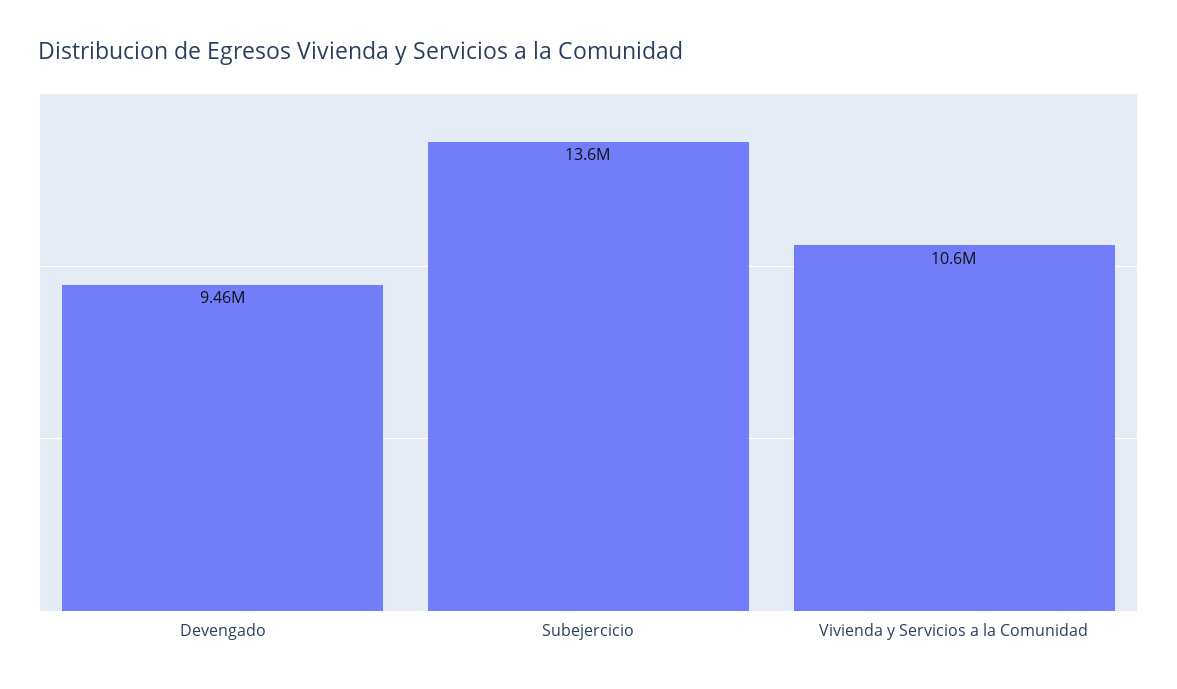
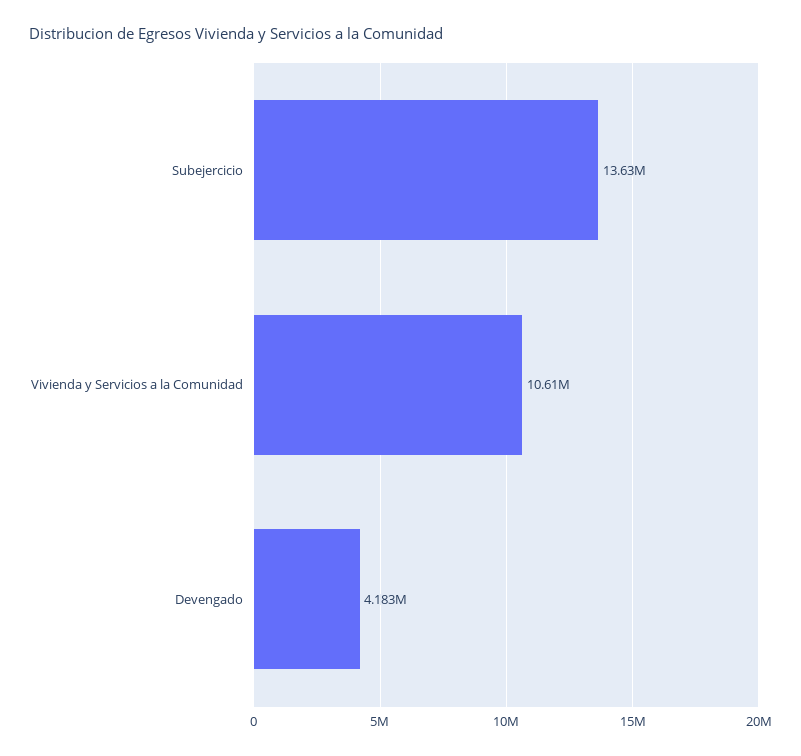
Devengado: 9460000 -> 4183000

